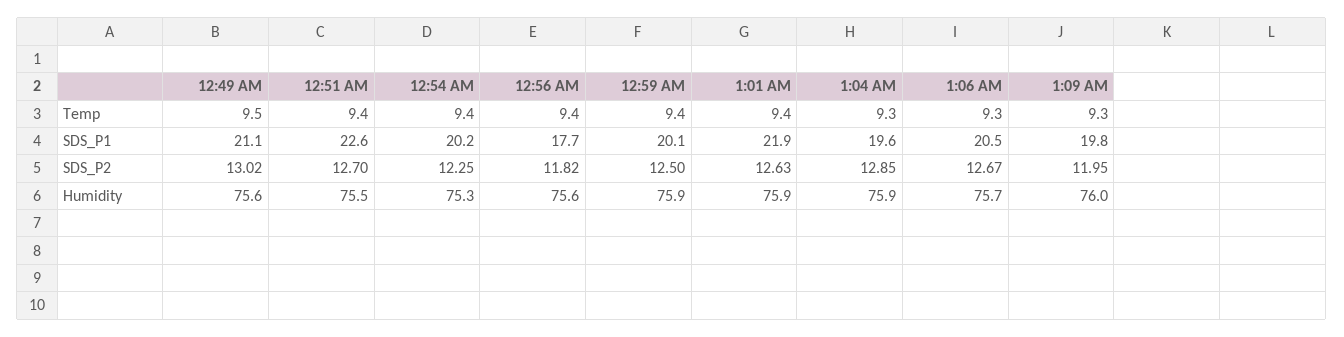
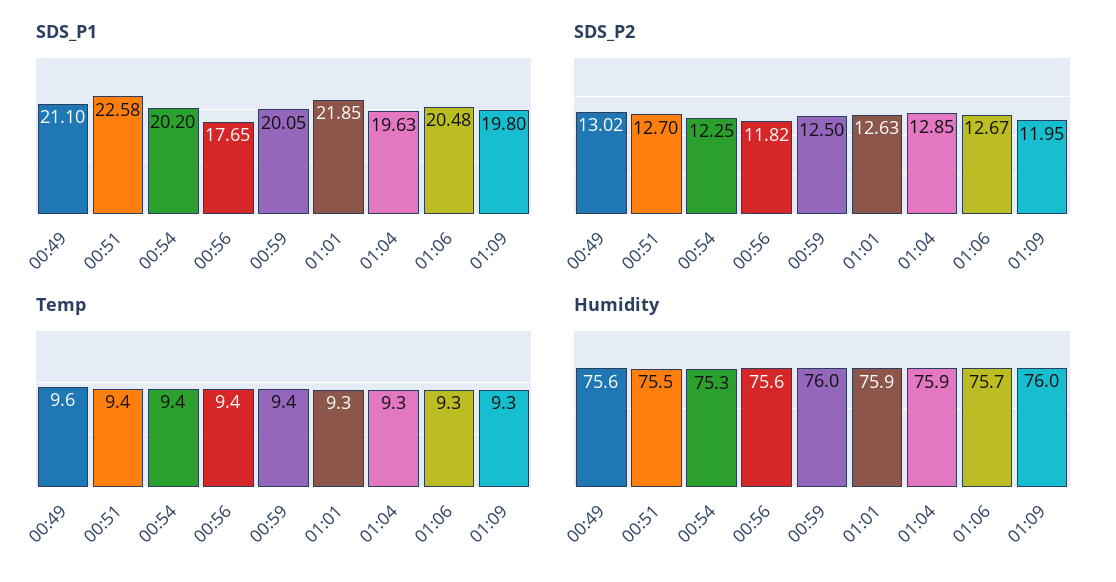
Temp, 12:49 AM: 9.5 -> 9.6
Temp, 1:01 AM: 9.4 -> 9.3
Humidity, 12:59 AM: 75.9 -> 76

